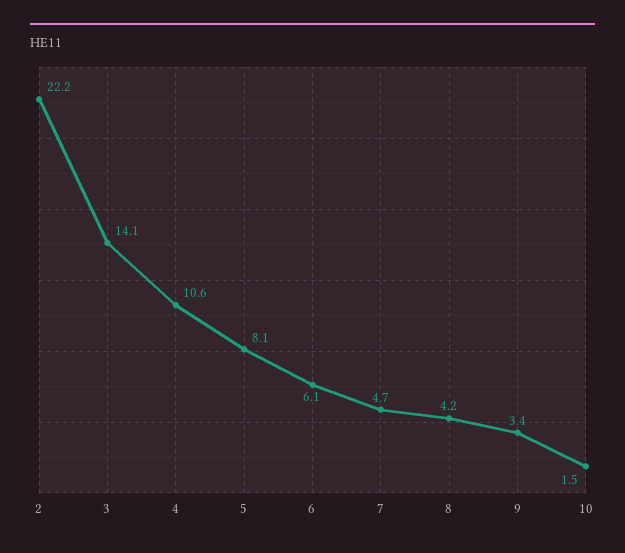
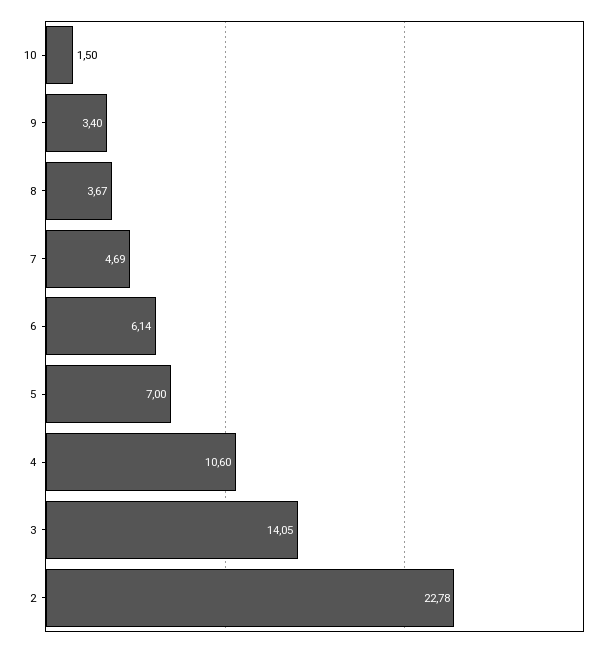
2: 22.2 -> 22.78
5: 8.1 -> 7
8: 4.2 -> 3.67

